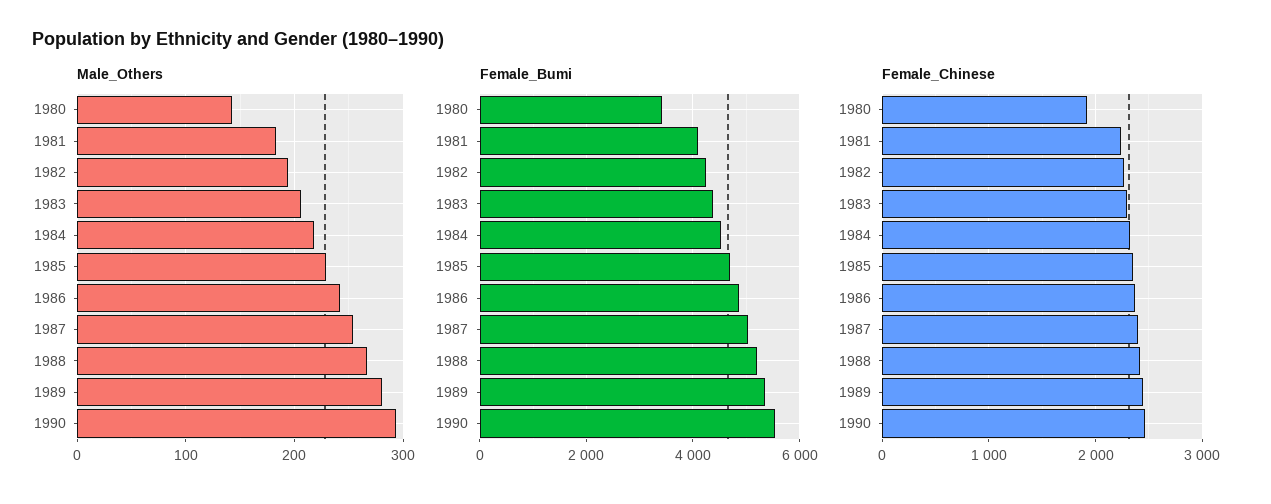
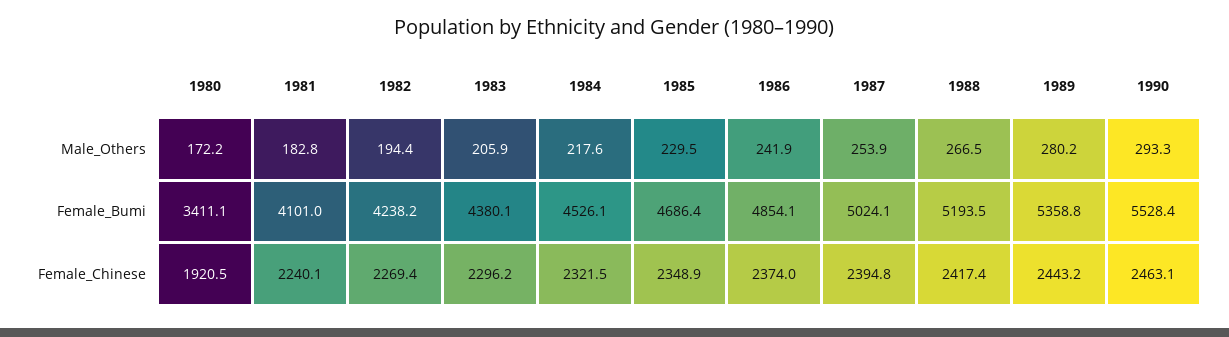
Male_Others, 1980: 140 -> 172.2

